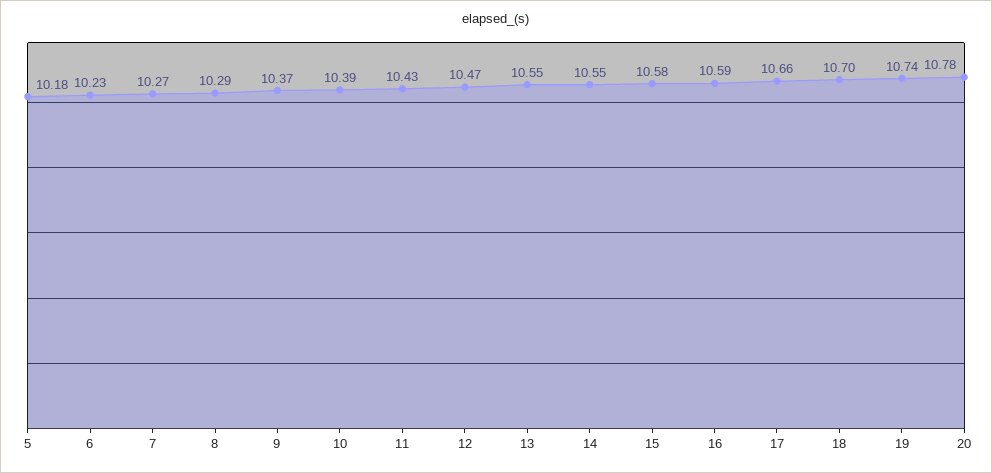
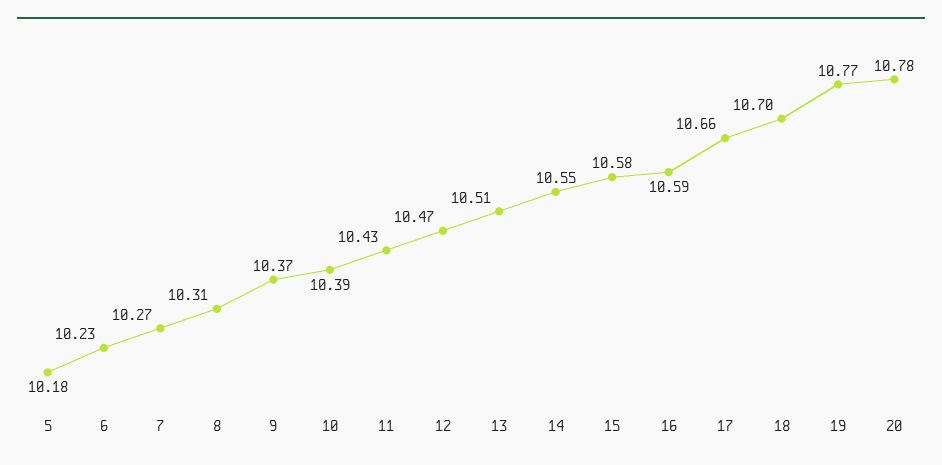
8: 10.29 -> 10.31
13: 10.55 -> 10.51
19: 10.74 -> 10.77

